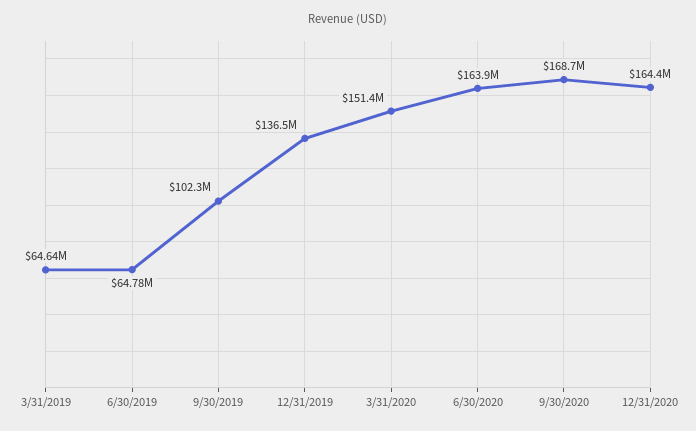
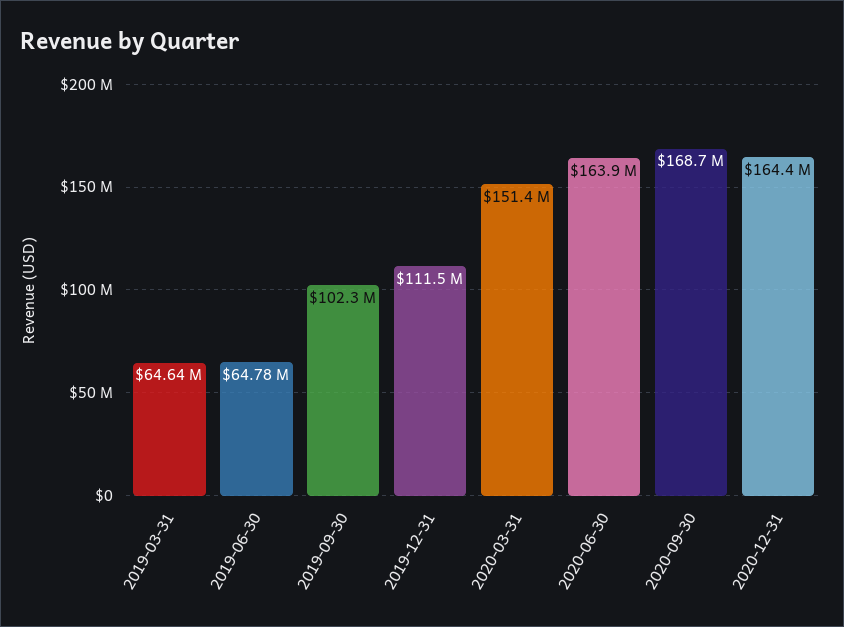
12/31/2019: 136500000 -> 111500000

